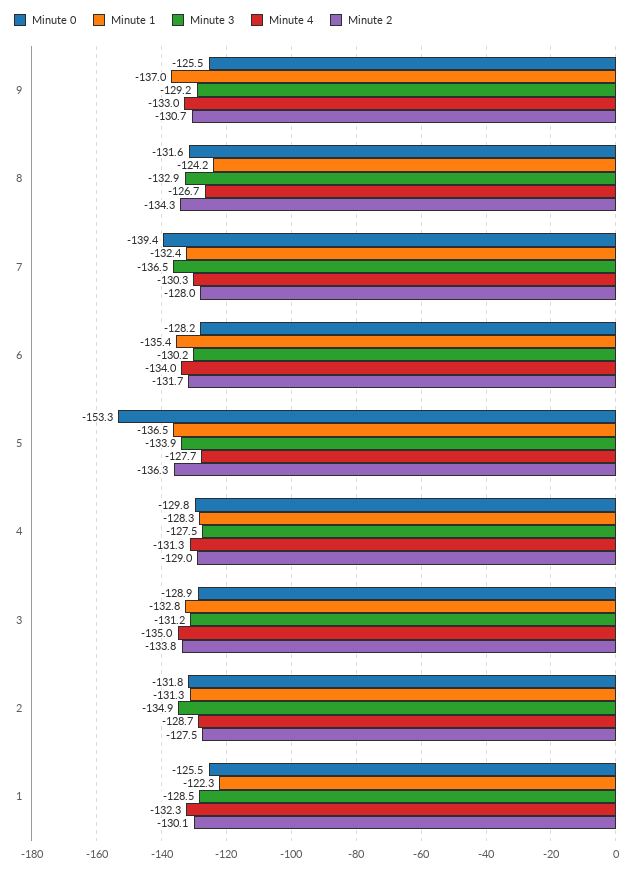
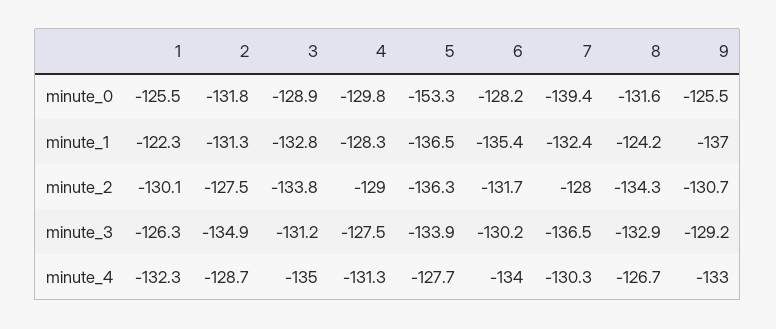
Minute 3, 1: -128.5 -> -126.3

